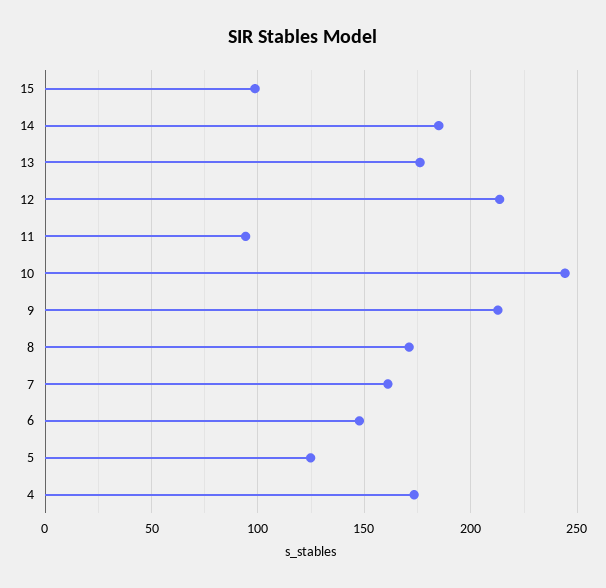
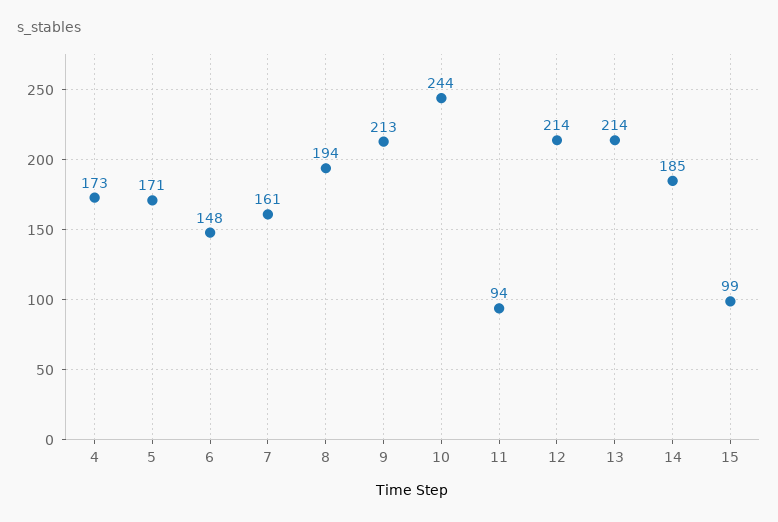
13: 175 -> 214
8: 170 -> 194
5: 125 -> 171

